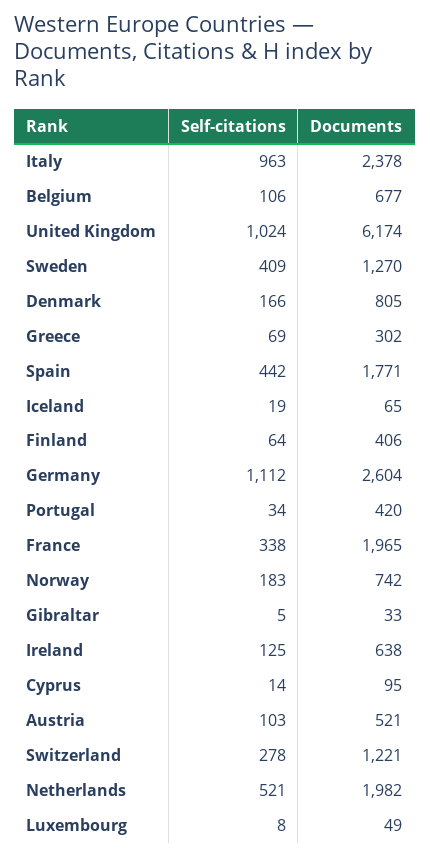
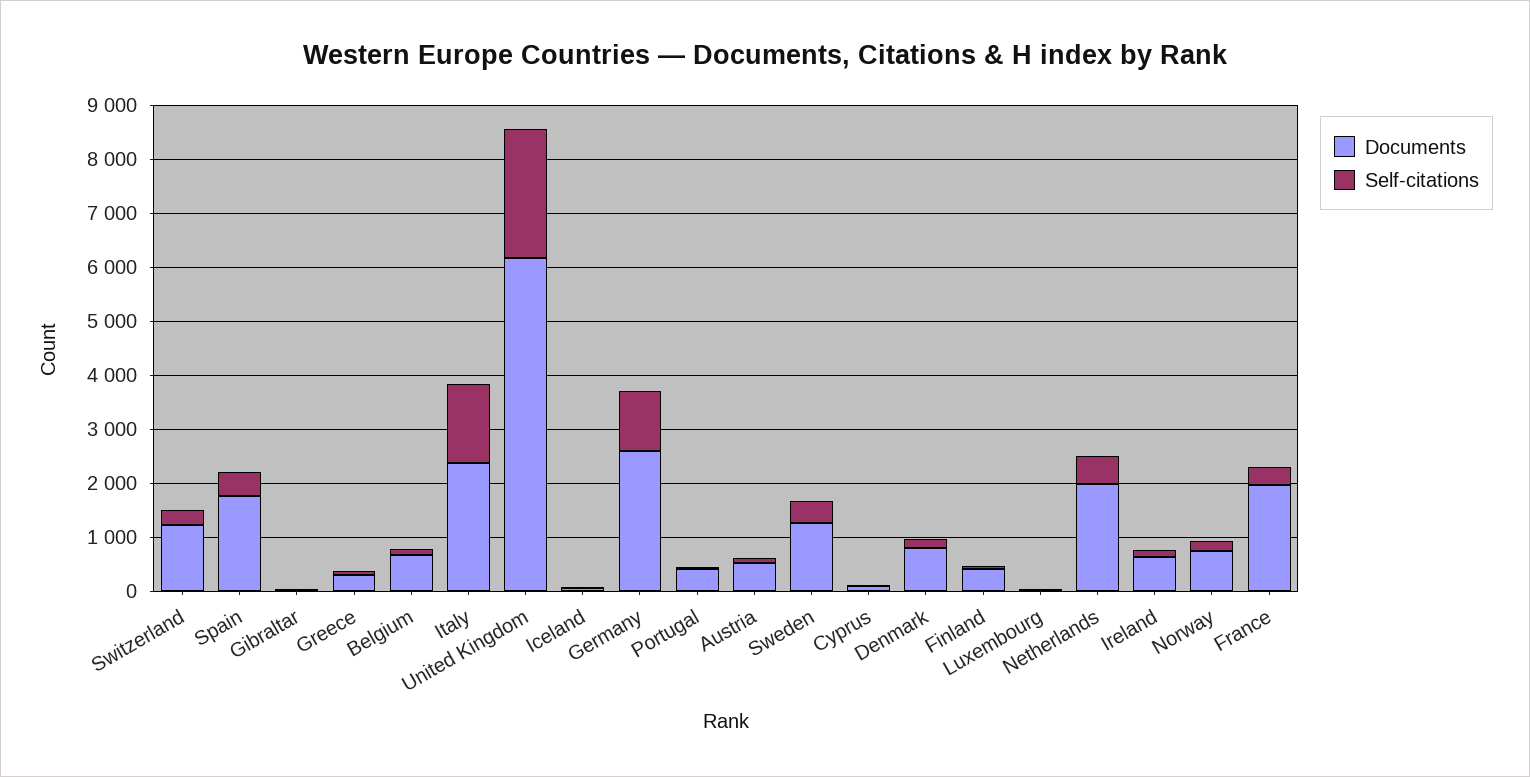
Self-citations, Italy: 963 -> 1400
Self-citations, United Kingdom: 1024 -> 2400

